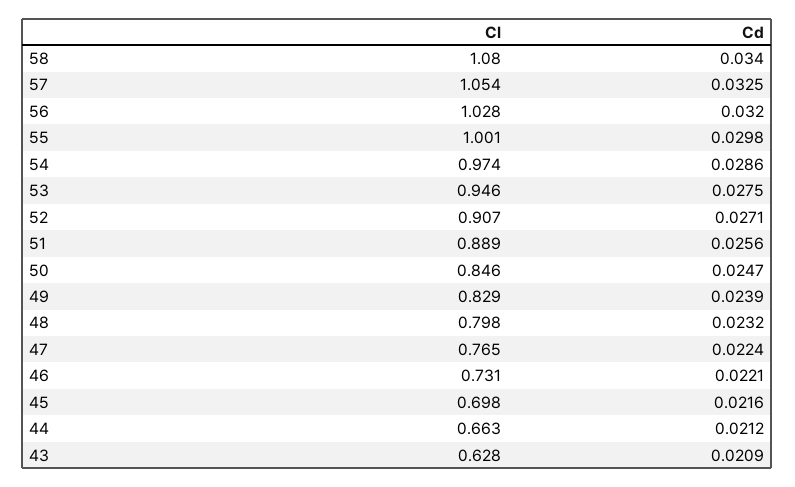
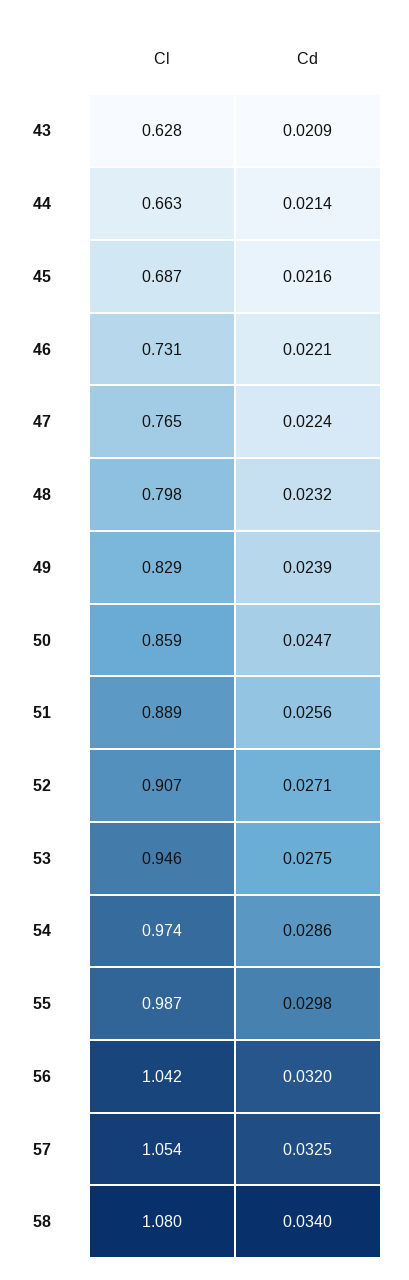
Cl, 56: 1.028 -> 1.042
Cl, 55: 1.001 -> 0.987
Cl, 50: 0.846 -> 0.859
Cl, 45: 0.698 -> 0.687
Cd, 44: 0.0212 -> 0.0214

